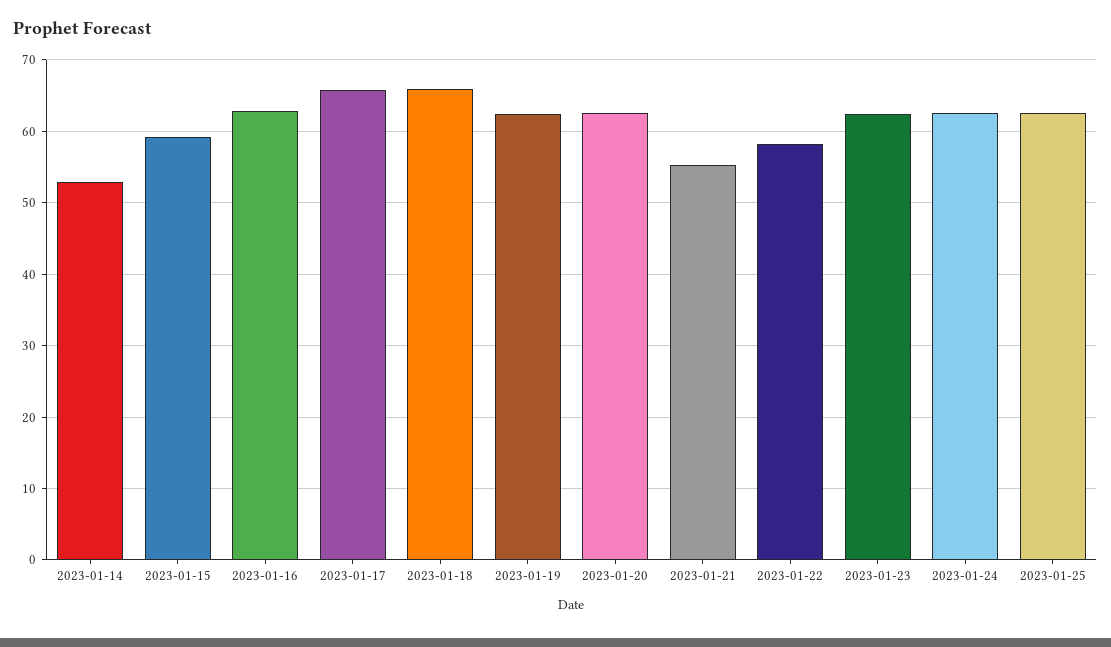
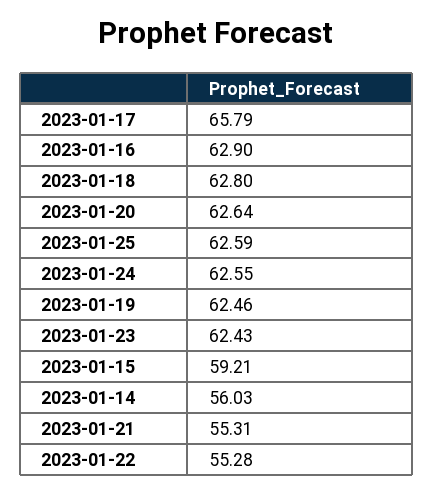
2023-01-14: 53 -> 56.03
2023-01-18: 66 -> 62.8
2023-01-22: 58 -> 55.28

